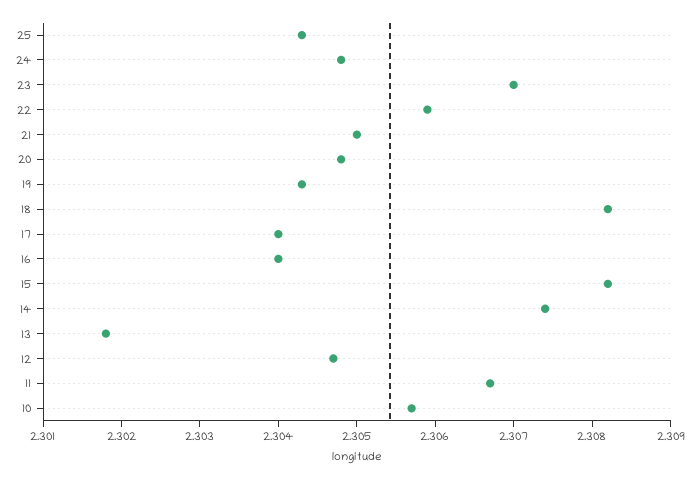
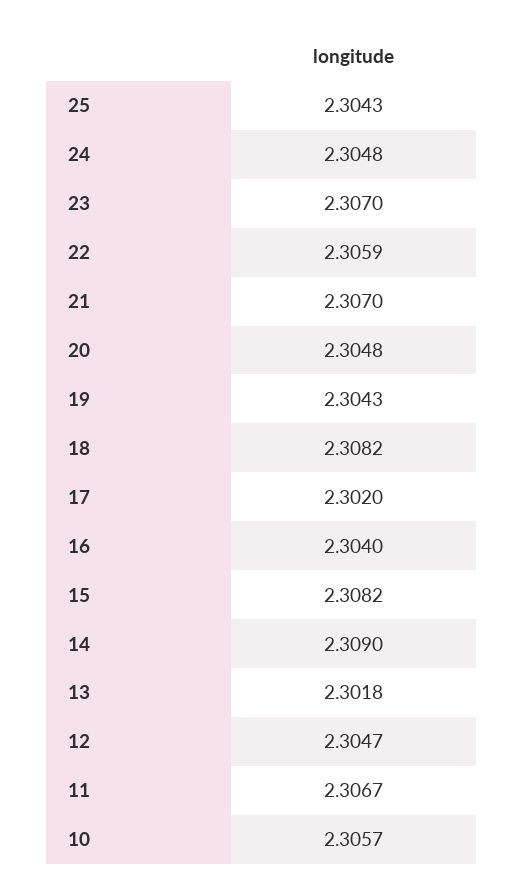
21: 2.305 -> 2.307
17: 2.304 -> 2.302
14: 2.3075 -> 2.309

